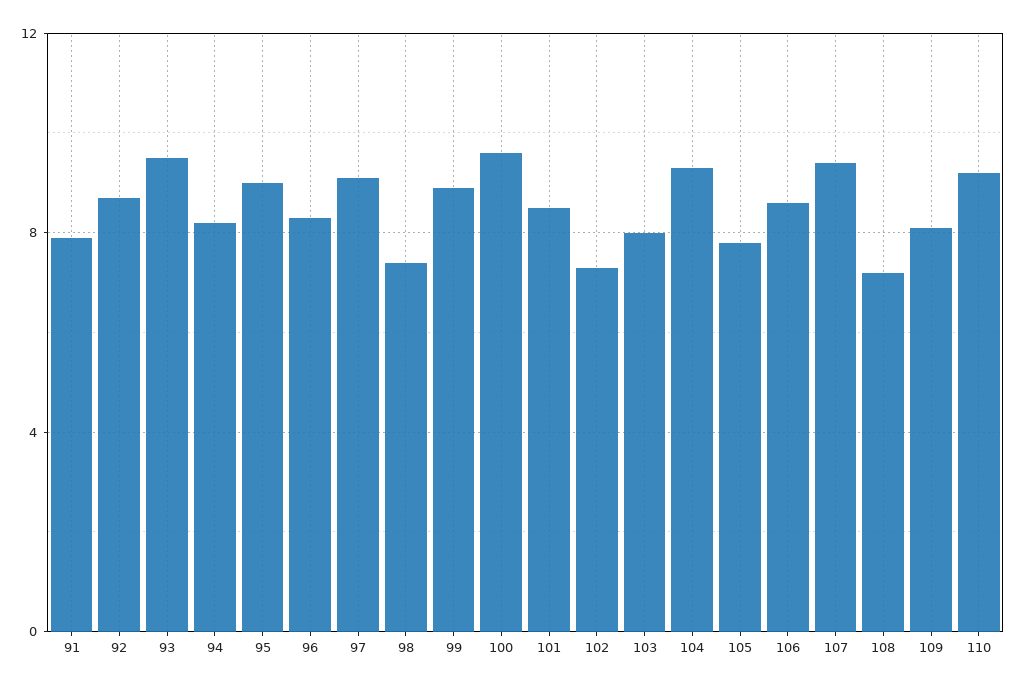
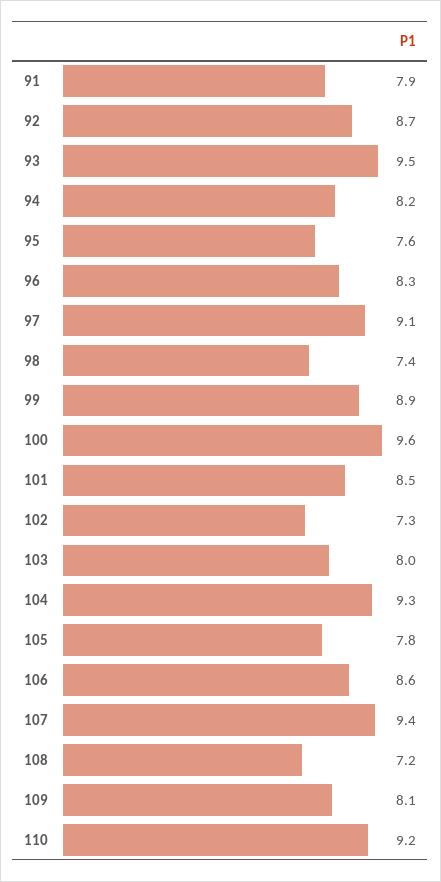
95: 9 -> 7.6

